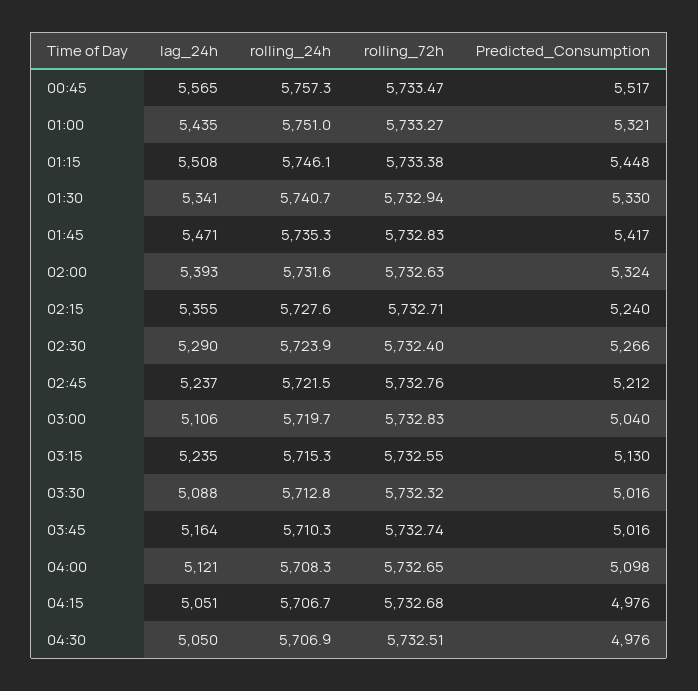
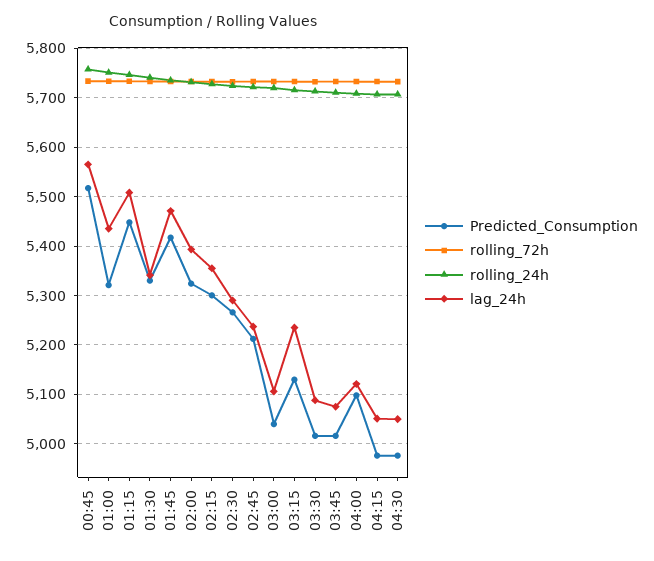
Predicted_Consumption, 02:15: 5240 -> 5300
lag_24h, 03:45: 5164 -> 5080

